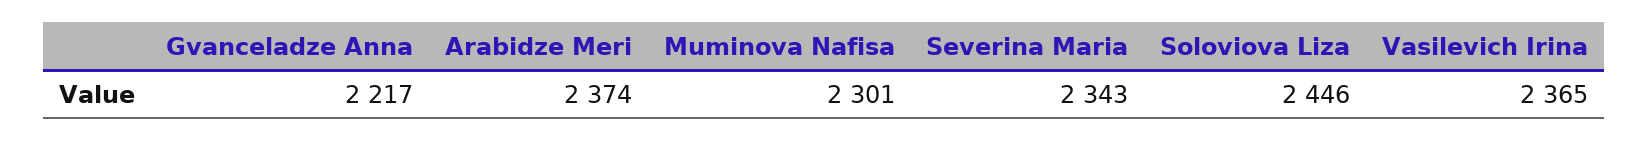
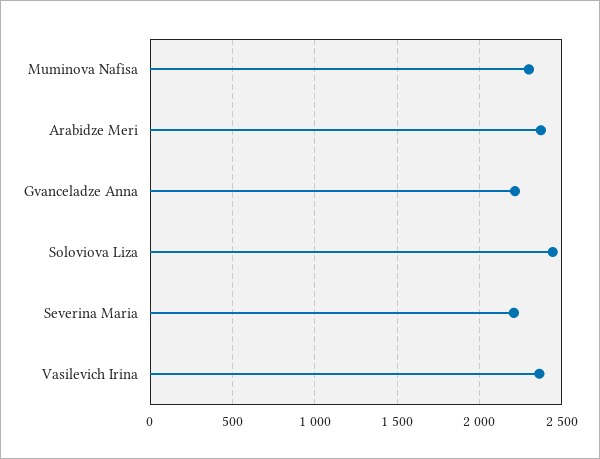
Severina Maria: 2343 -> 2200

